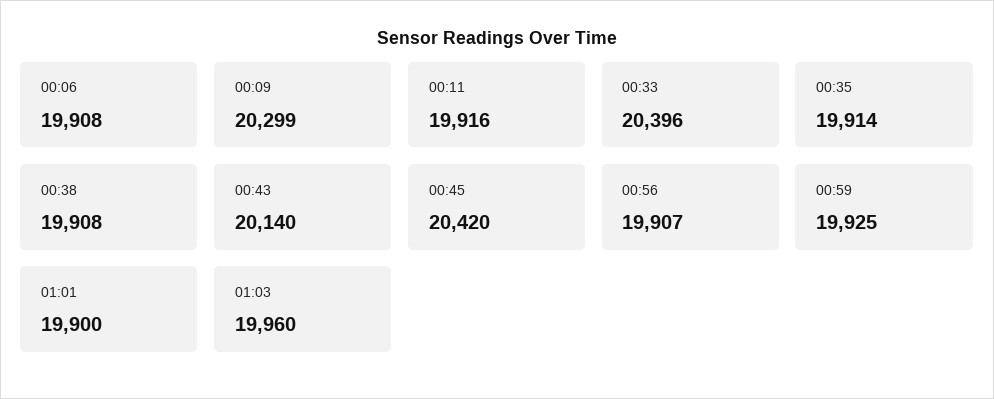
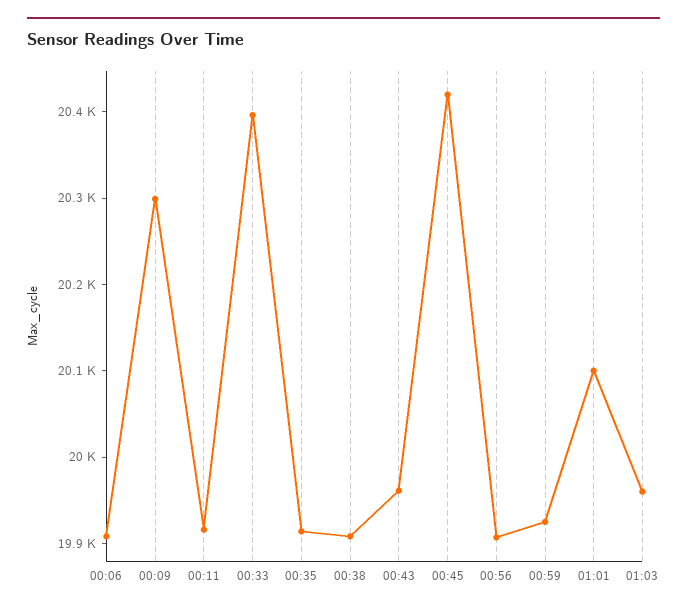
00:43: 20140 -> 19960
01:01: 19900 -> 20100

